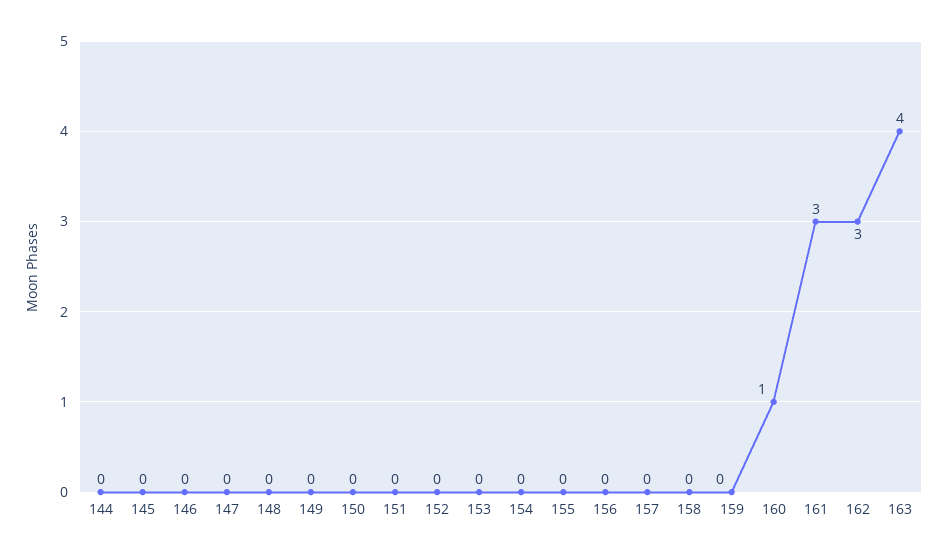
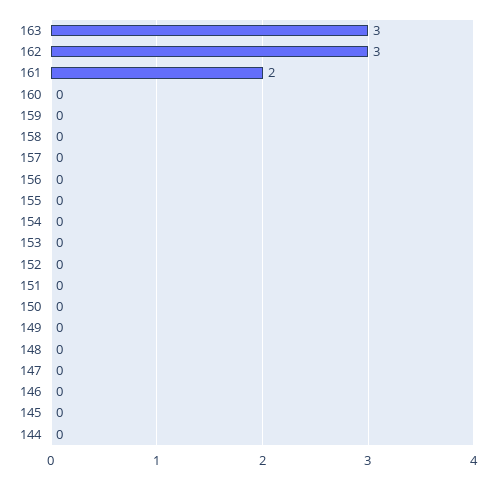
160: 1 -> 0
161: 3 -> 2
163: 4 -> 3

